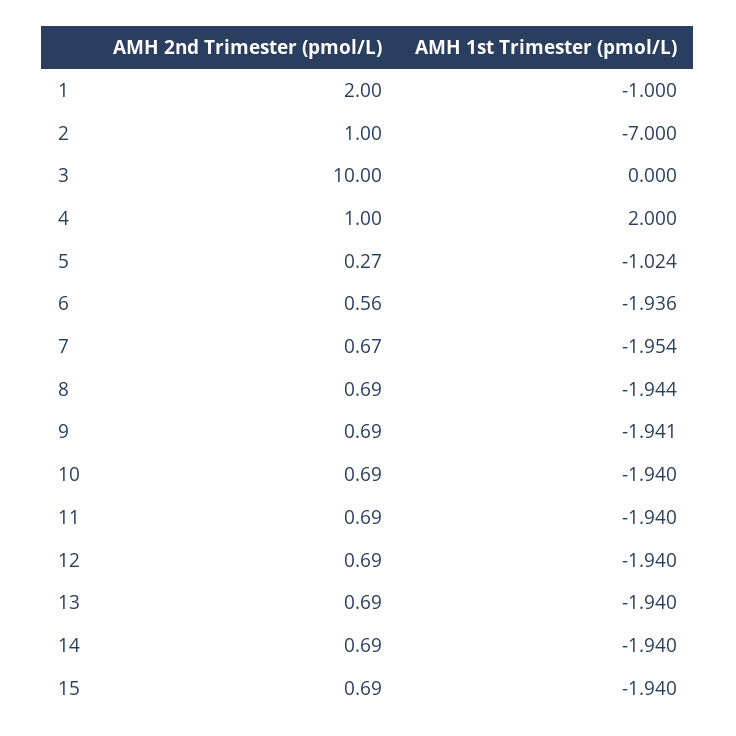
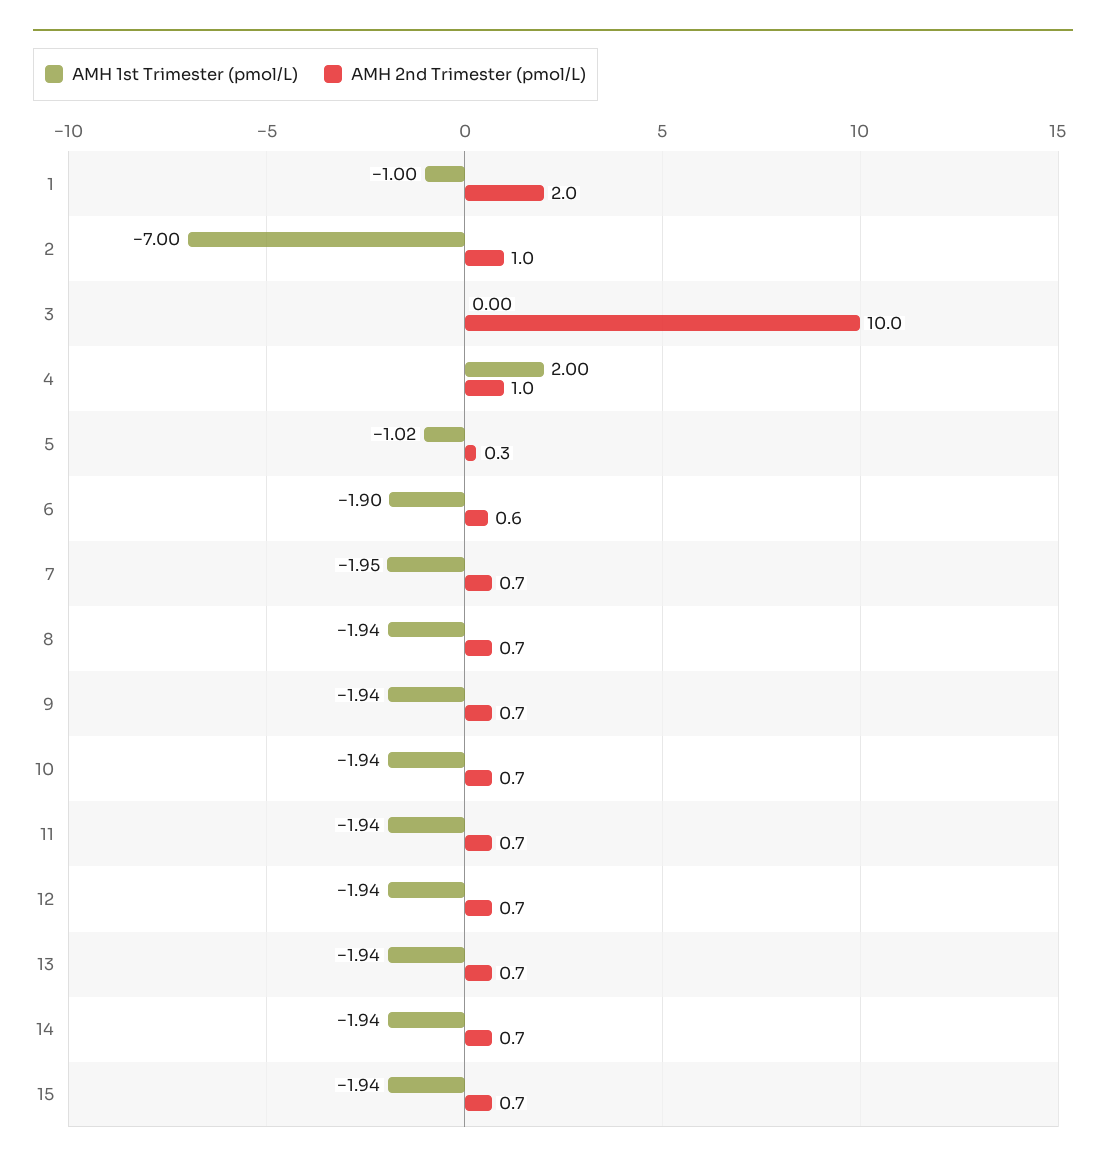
AMH 1st Trimester (pmol/L), 6: -1.936 -> -1.9

